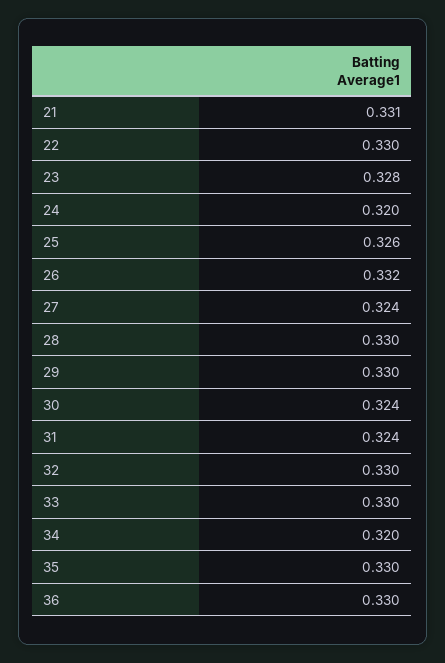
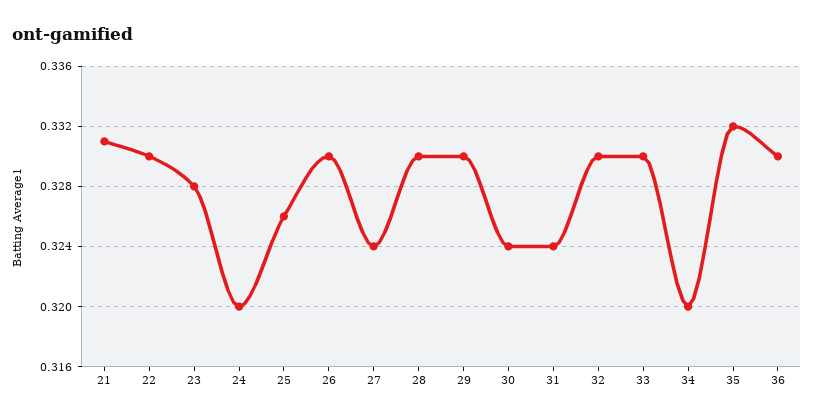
26: 0.332 -> 0.33
35: 0.33 -> 0.332

